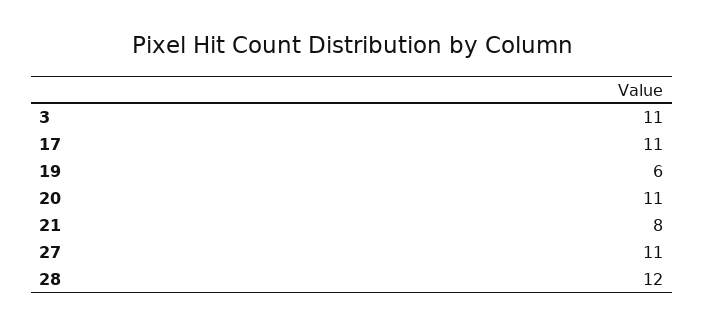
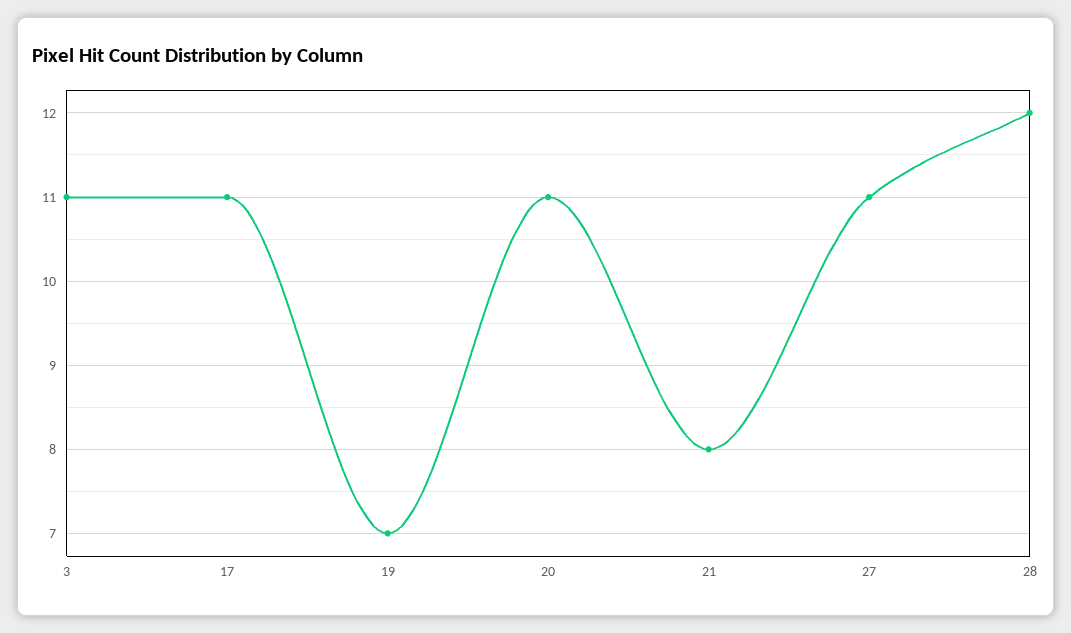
19: 6 -> 7

